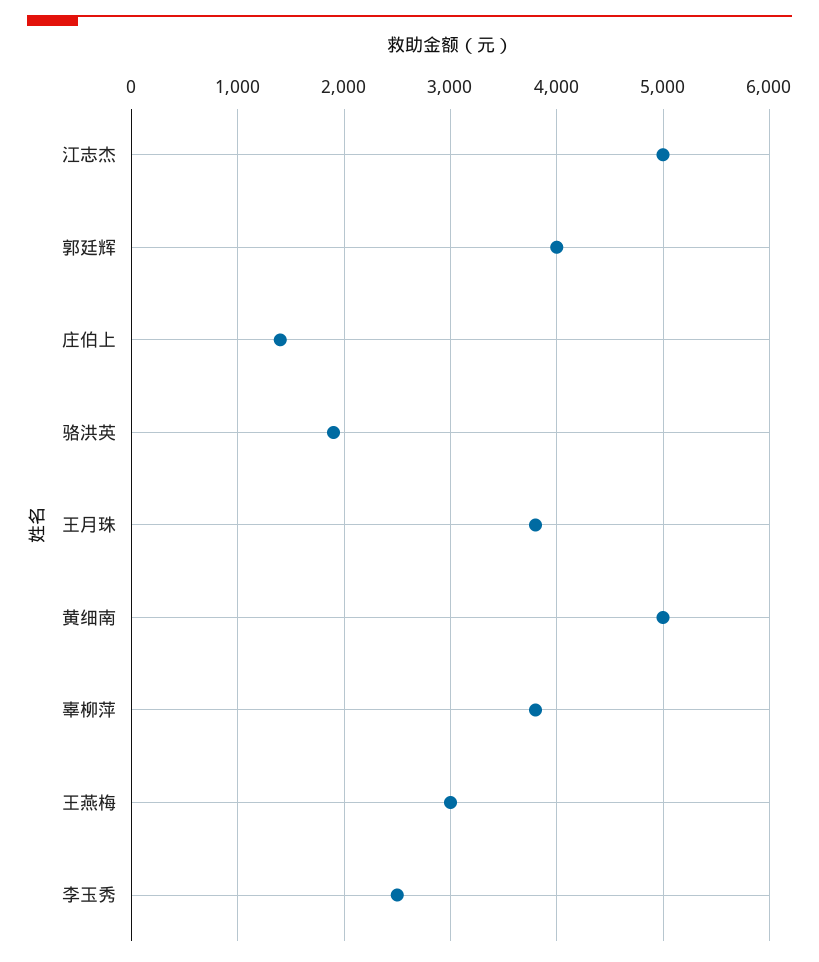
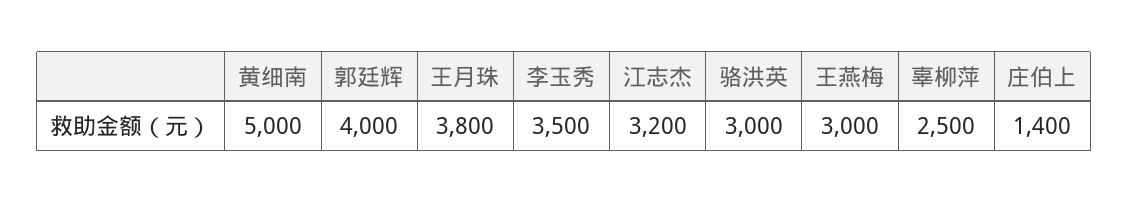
江志杰: 5000 -> 3200
骆洪英: 1900 -> 3000
辜柳萍: 3800 -> 2500
李玉秀: 2500 -> 3500

